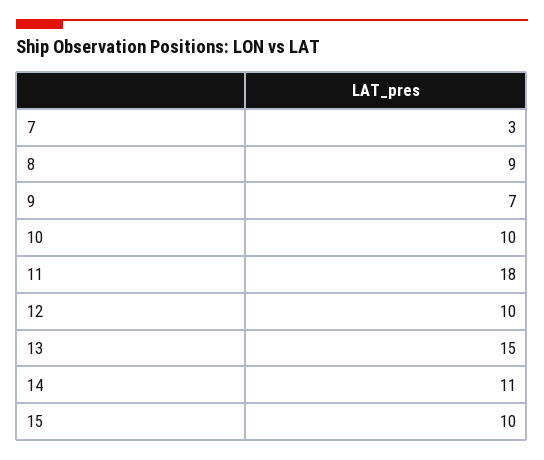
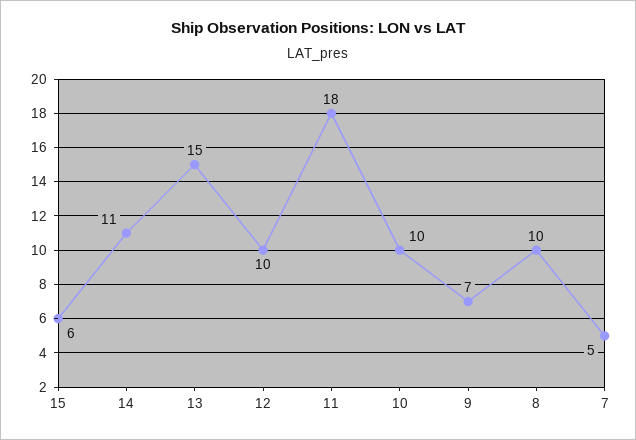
7: 3 -> 5
8: 9 -> 10
15: 10 -> 6

